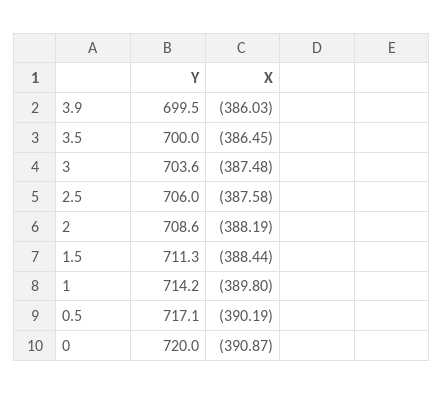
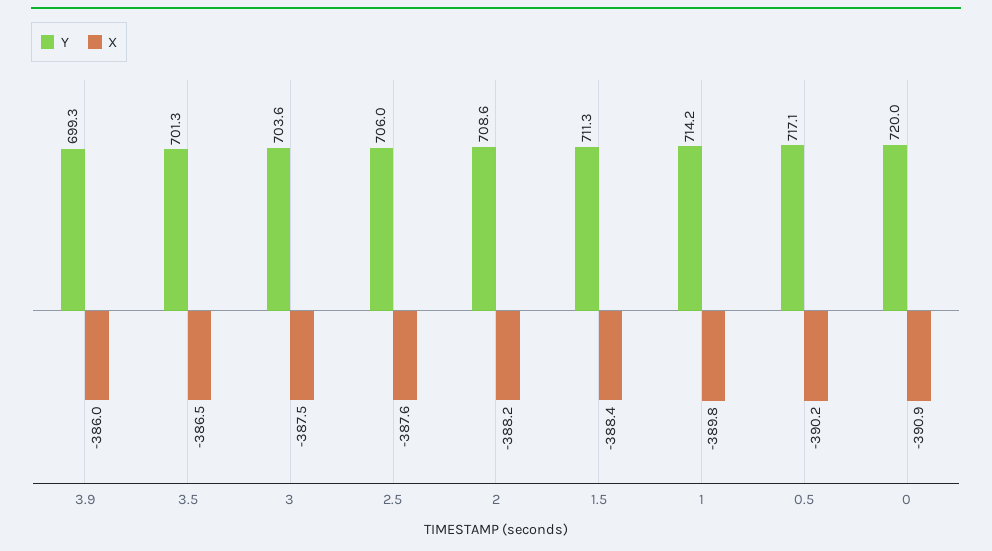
Y, 3.9: 699.5 -> 699.3
Y, 3.5: 700 -> 701.3

